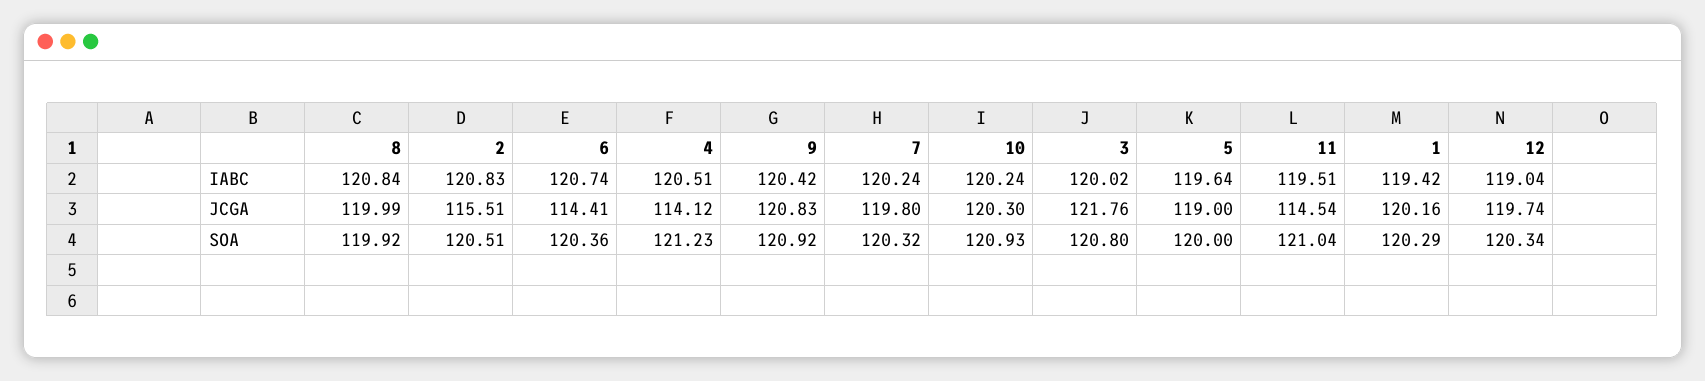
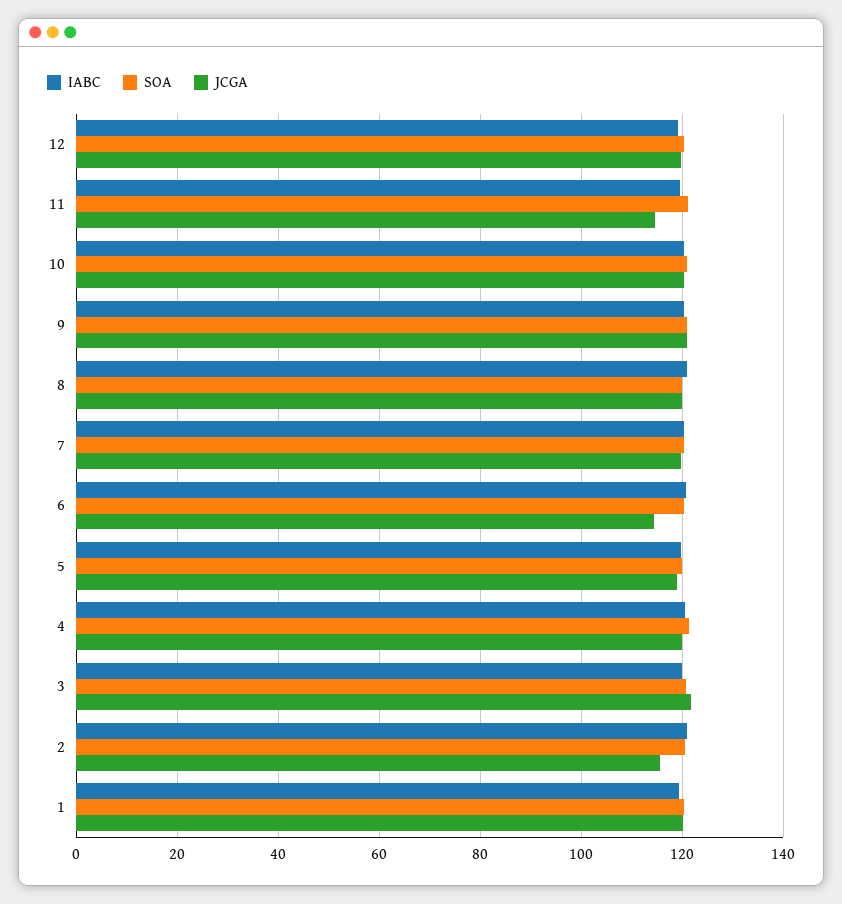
JCGA, 4: 114.12 -> 120

